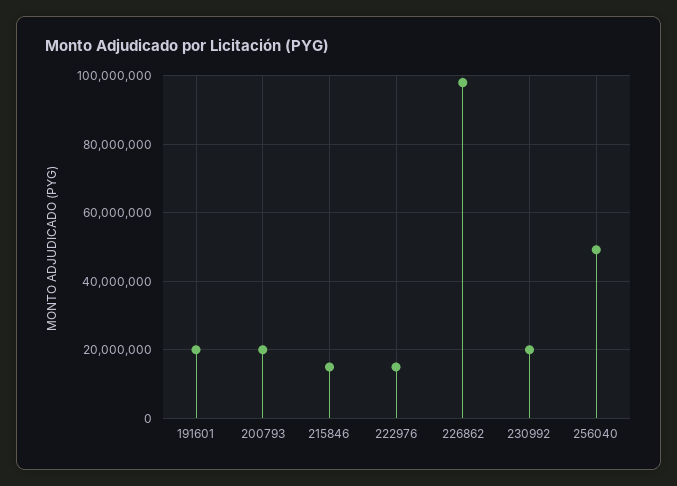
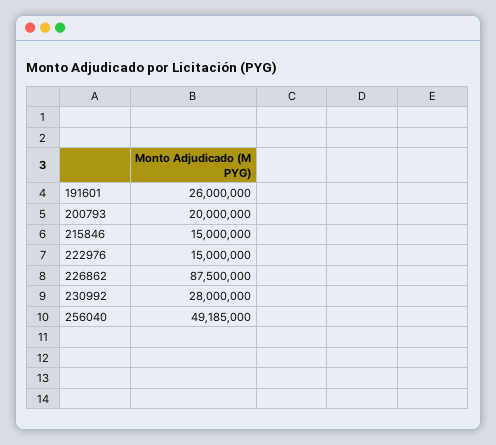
191601: 20000000 -> 26000000
226862: 98000000 -> 87500000
230992: 20000000 -> 28000000

